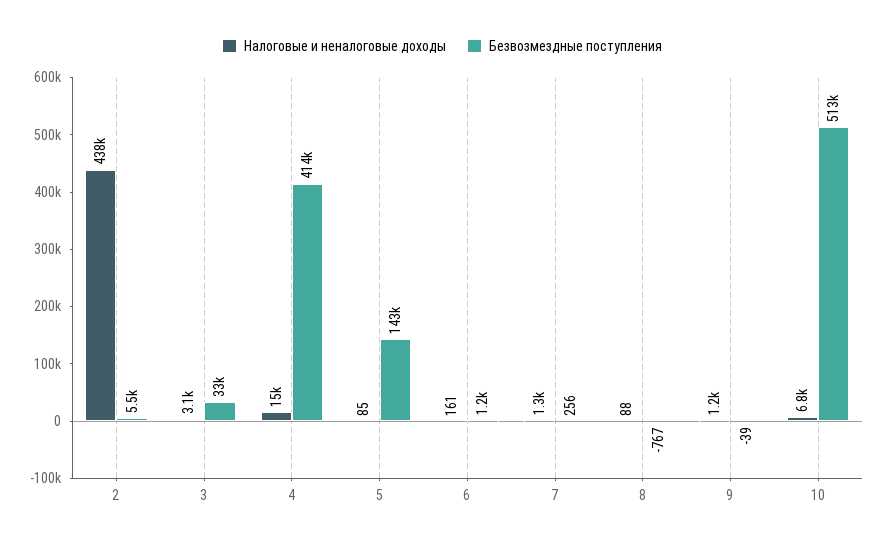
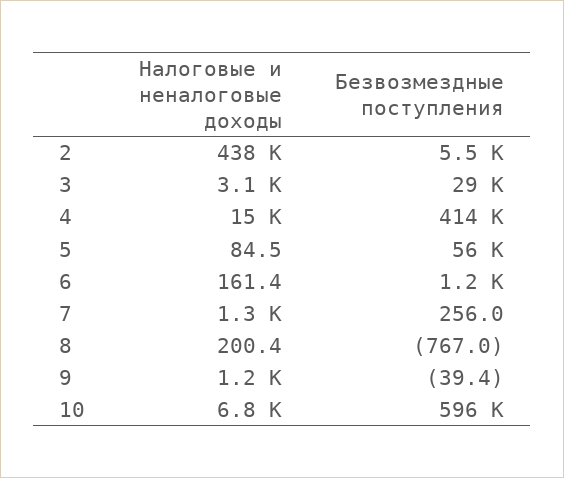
Безвозмездные поступления, 3: 33000 -> 29000
Безвозмездные поступления, 5: 143000 -> 56000
Налоговые и неналоговые доходы, 8: 88 -> 200.4
Безвозмездные поступления, 10: 513000 -> 596000

